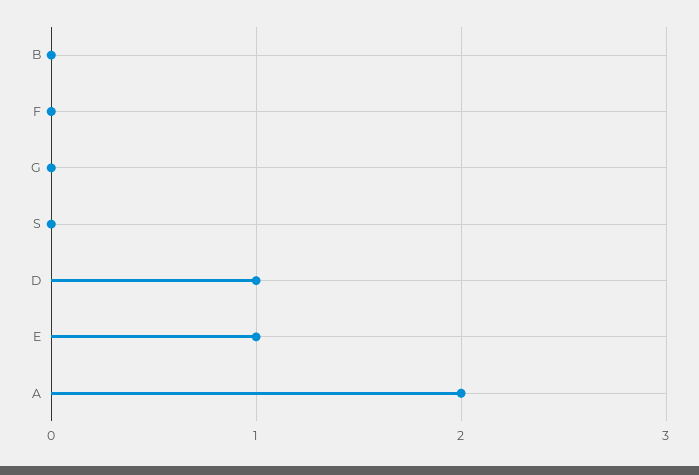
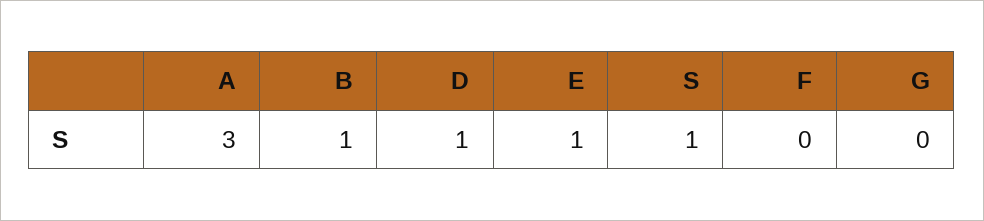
B: 0 -> 1
S: 0 -> 1
A: 2 -> 3

